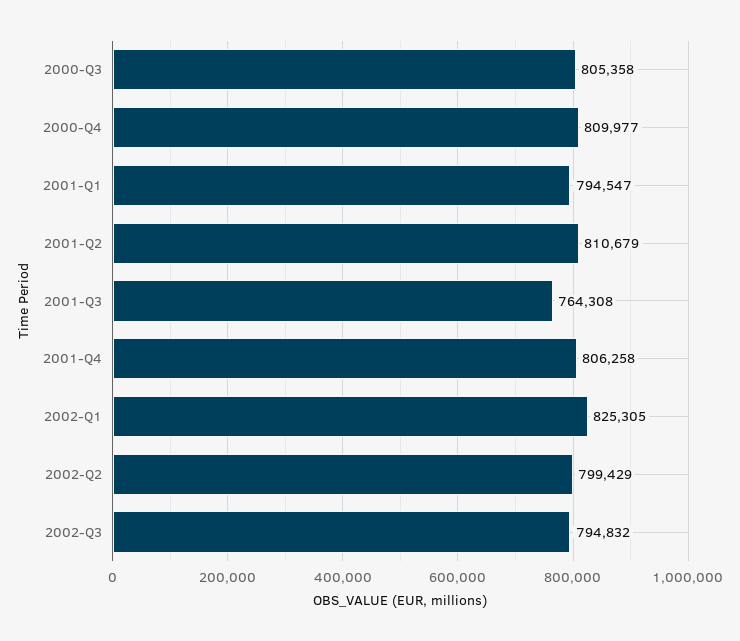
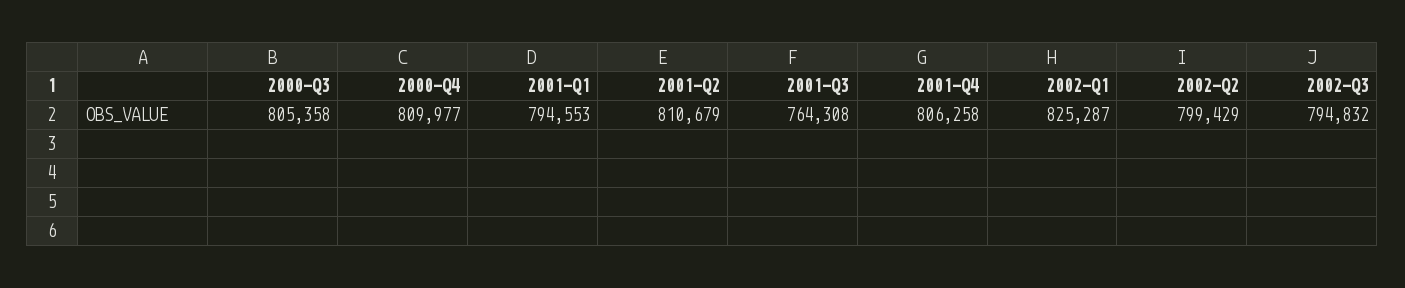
2001-Q1: 794547 -> 794553
2002-Q1: 825305 -> 825287

